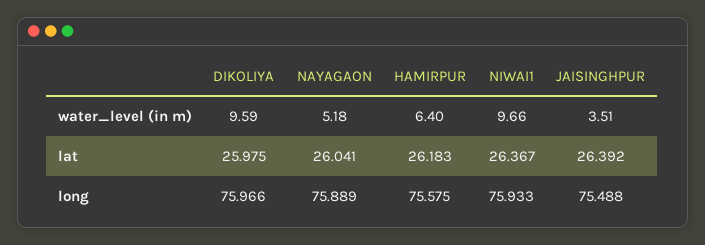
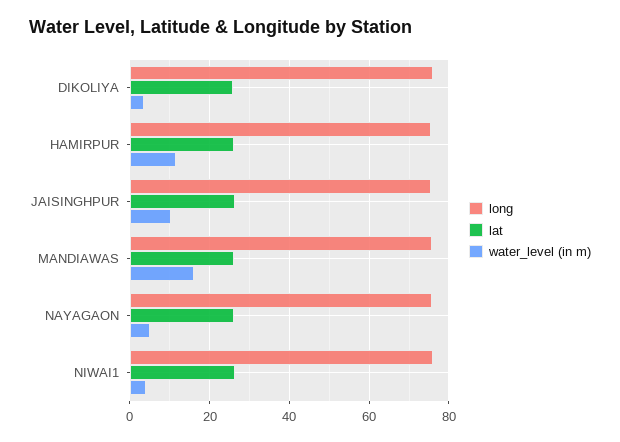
water_level (in m), DIKOLIYA: 9.59 -> 4
water_level (in m), HAMIRPUR: 6.4 -> 12
water_level (in m), NIWAI1: 9.66 -> 4
water_level (in m), JAISINGHPUR: 3.51 -> 10
long, MANDIAWAS: none -> 76
lat, MANDIAWAS: none -> 26
water_level (in m), MANDIAWAS: none -> 16

